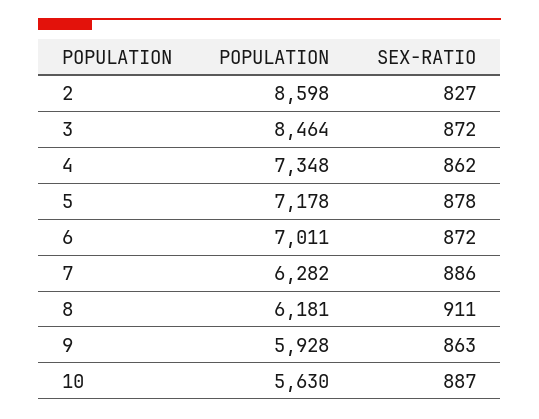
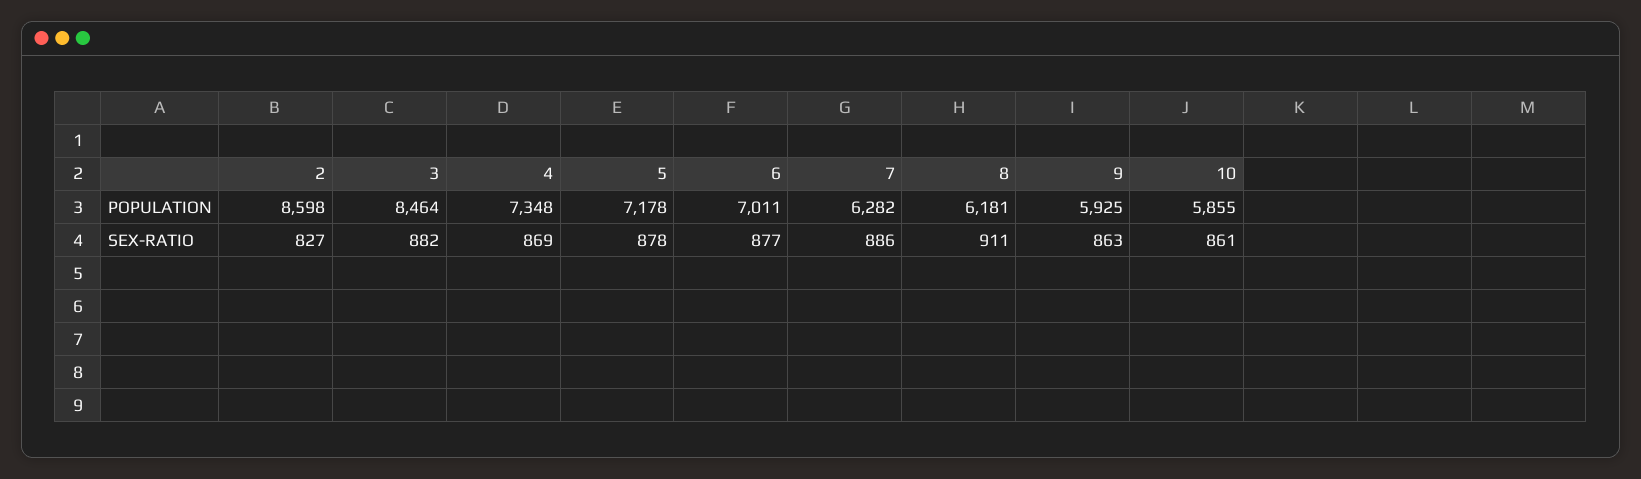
SEX-RATIO, 3: 872 -> 882
SEX-RATIO, 4: 862 -> 869
SEX-RATIO, 6: 872 -> 877
POPULATION, 9: 5928 -> 5925
POPULATION, 10: 5630 -> 5855
SEX-RATIO, 10: 887 -> 861

